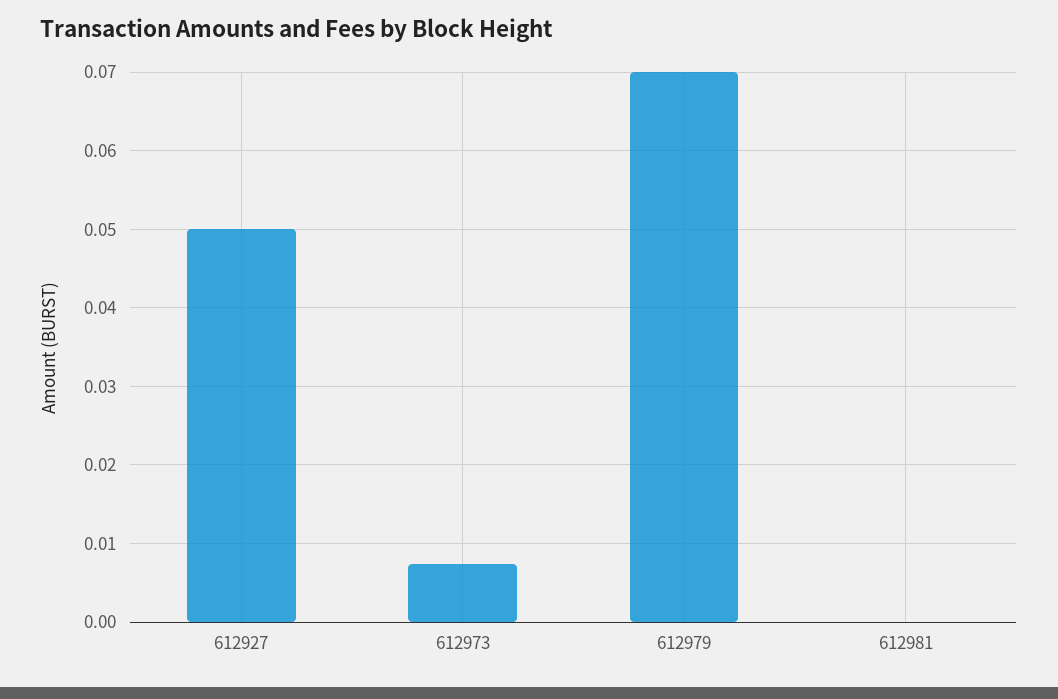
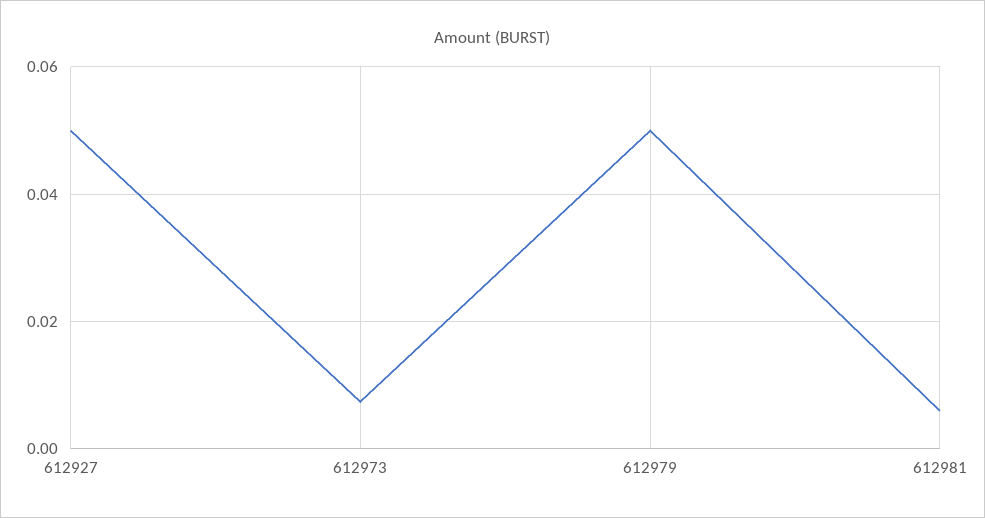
612979: 0.07 -> 0.05
612981: 0 -> 0.006

